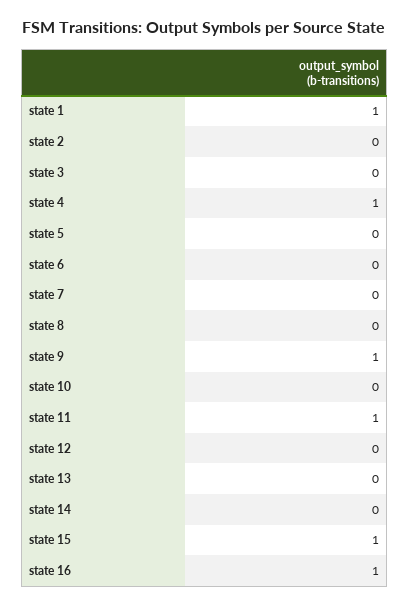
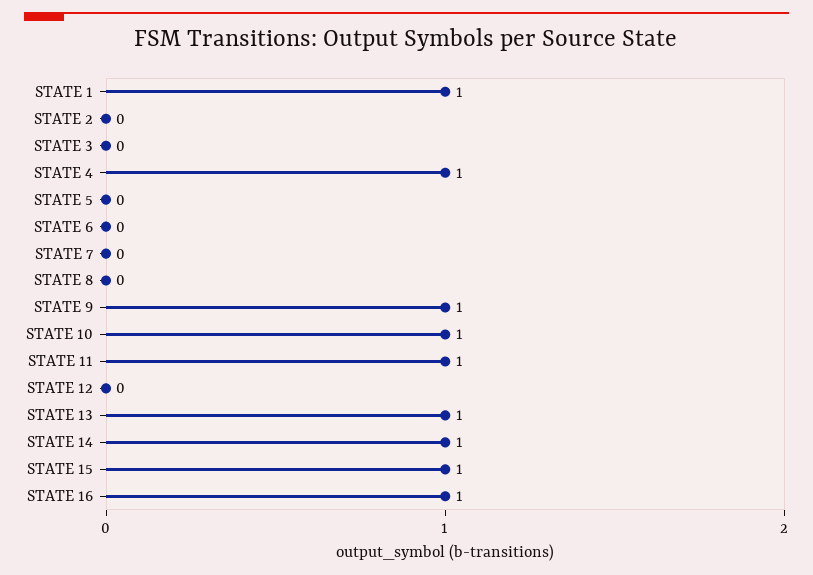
state 10: 0 -> 1
state 13: 0 -> 1
state 14: 0 -> 1

